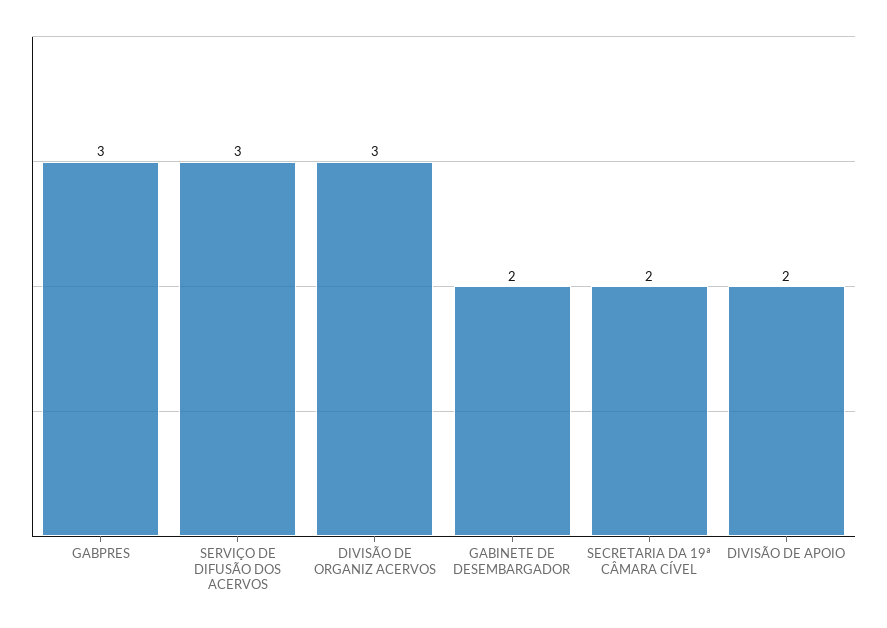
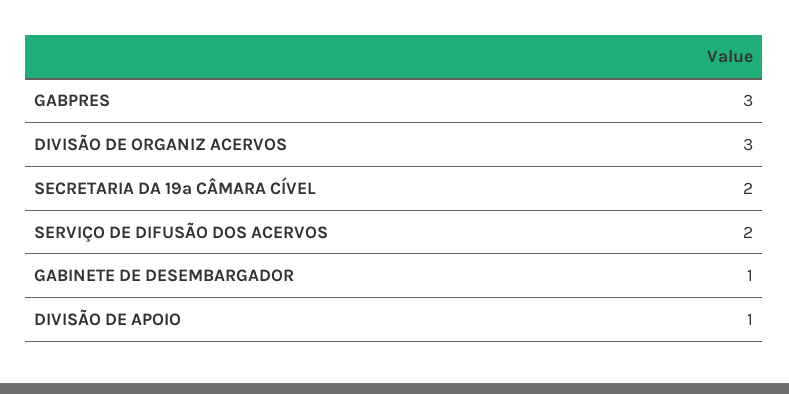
SERVIÇO DE DIFUSÃO DOS ACERVOS: 3 -> 2
GABINETE DE DESEMBARGADOR: 2 -> 1
DIVISÃO DE APOIO: 2 -> 1

